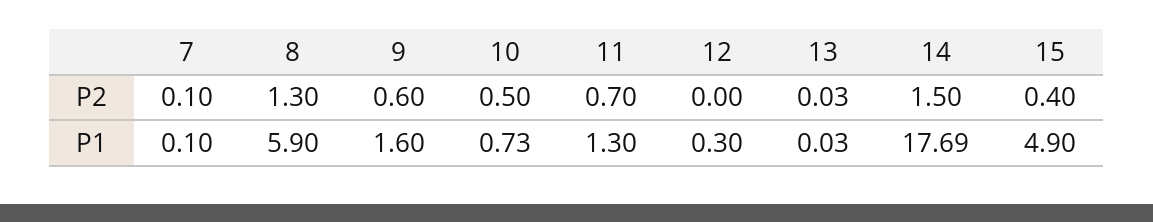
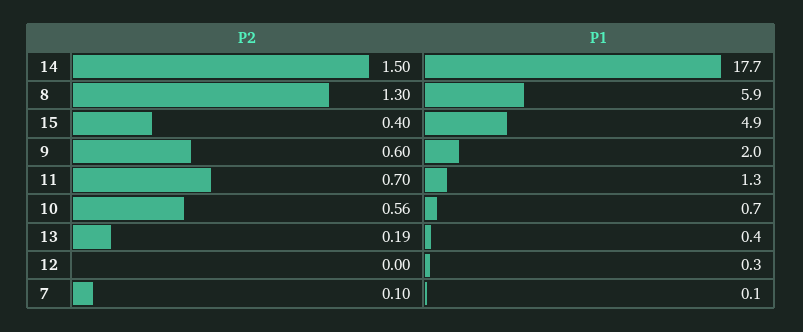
10, P2: 0.5 -> 0.56
13, P2: 0.03 -> 0.19
9, P1: 1.6 -> 2
13, P1: 0.03 -> 0.4

